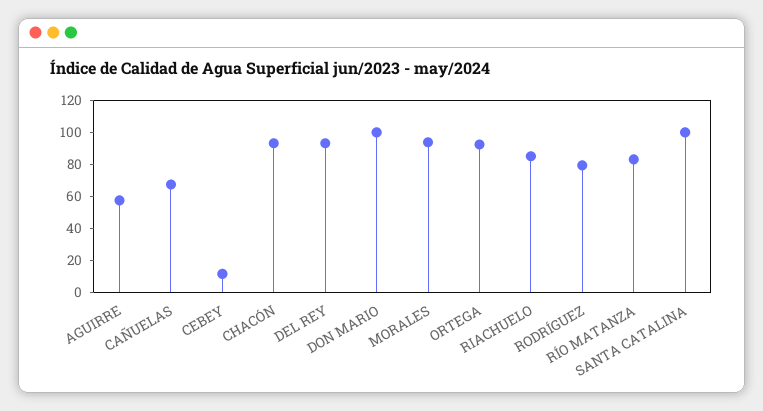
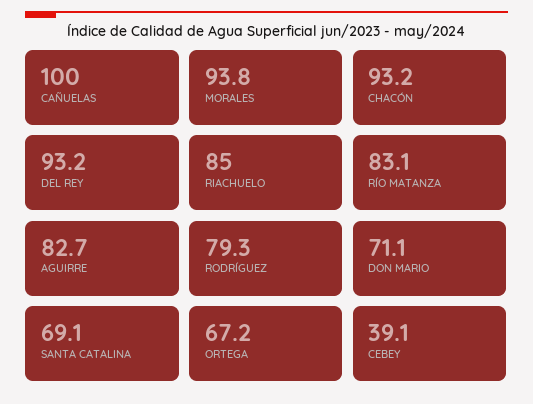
AGUIRRE: 60 -> 82.7
CAÑUELAS: 70 -> 100
CEBEY: 10 -> 39.1
DON MARIO: 100 -> 71.1
ORTEGA: 90 -> 67.2
SANTA CATALINA: 100 -> 69.1

